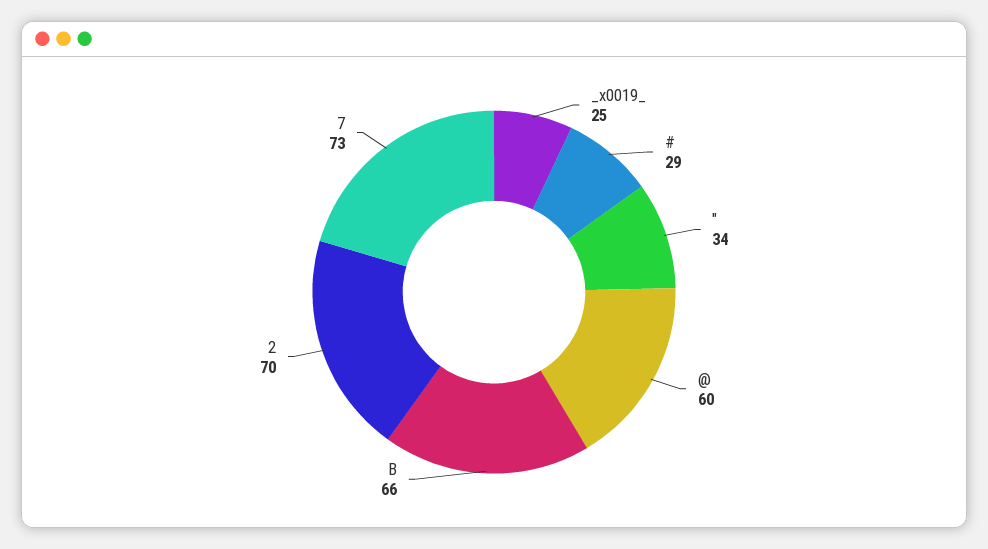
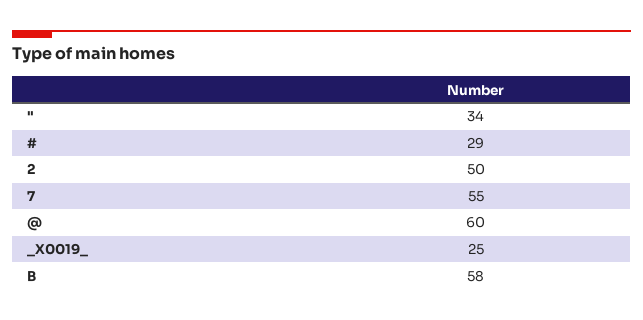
B: 66 -> 58
2: 70 -> 50
7: 73 -> 55

